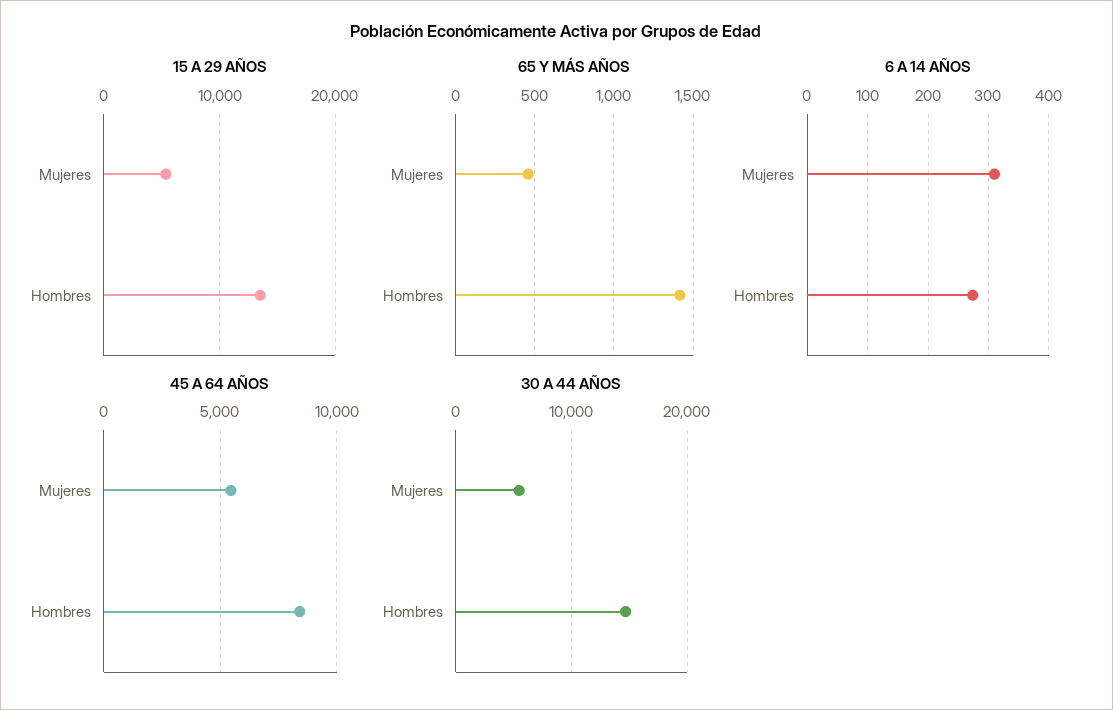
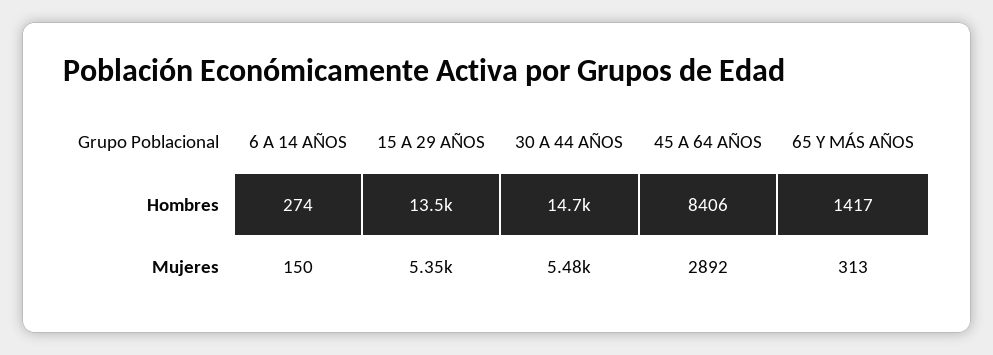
65 Y MÁS AÑOS, Mujeres: 450 -> 313
6 A 14 AÑOS, Mujeres: 310 -> 150
45 A 64 AÑOS, Mujeres: 5500 -> 2892

